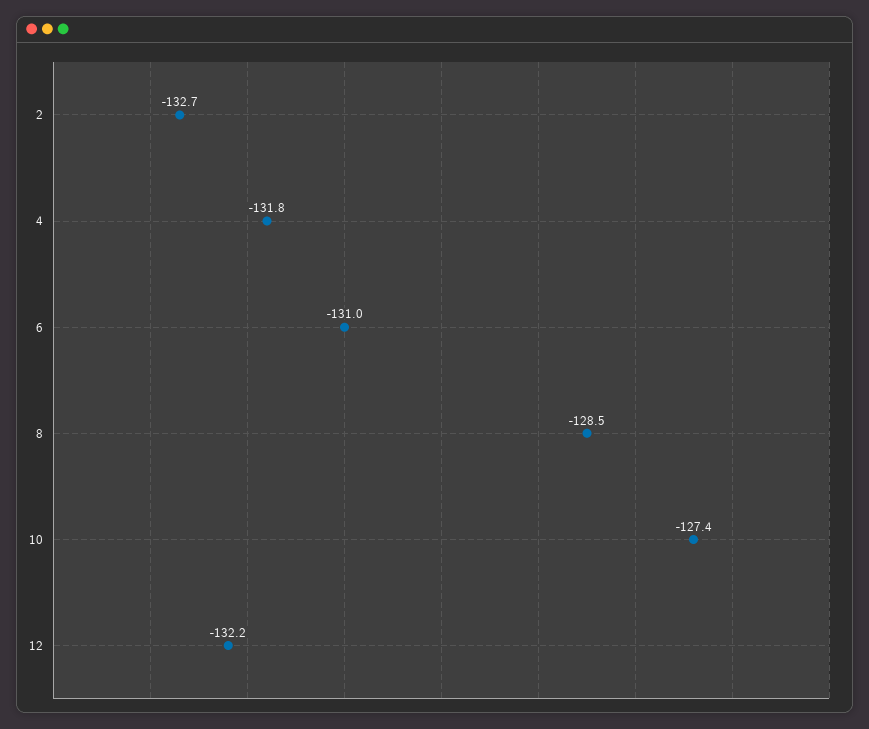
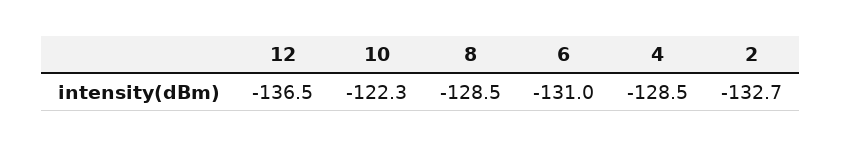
4: -131.8 -> -128.5
10: -127.4 -> -122.3
12: -132.2 -> -136.5

